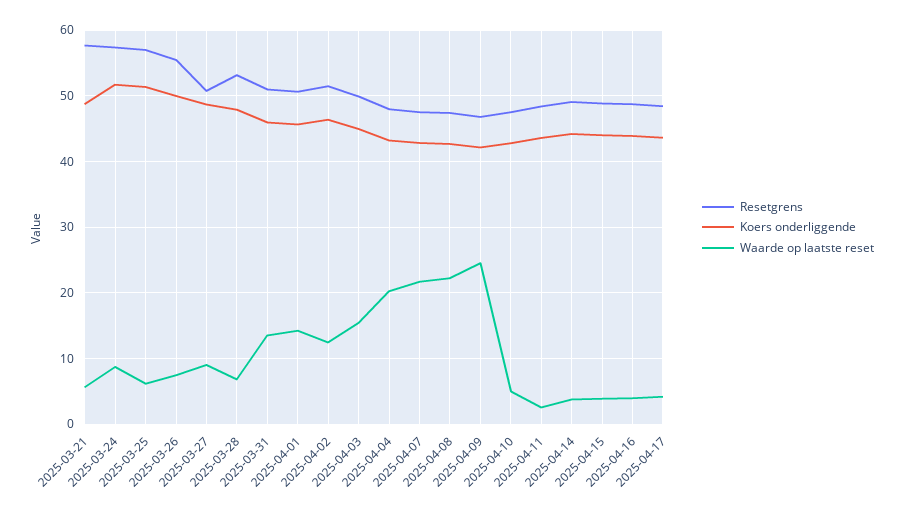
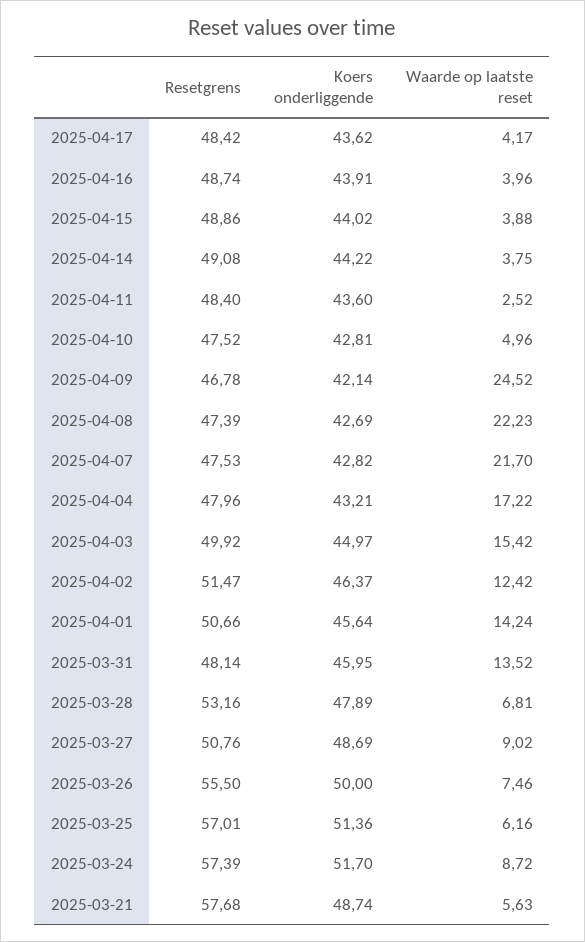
Resetgrens, 2025-03-31: 51 -> 48.14
Waarde op laatste reset, 2025-04-04: 20 -> 17.22

